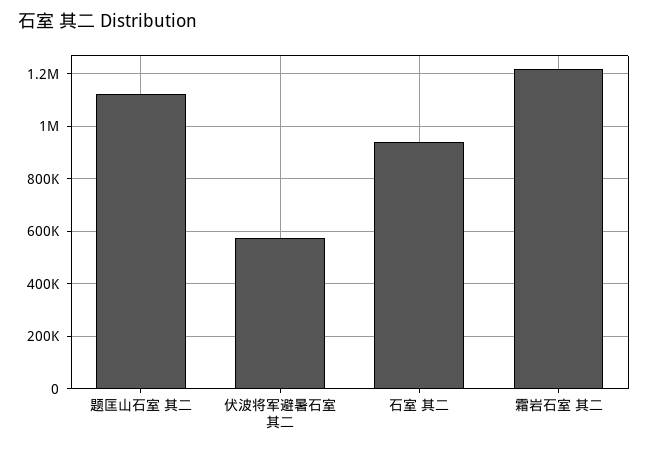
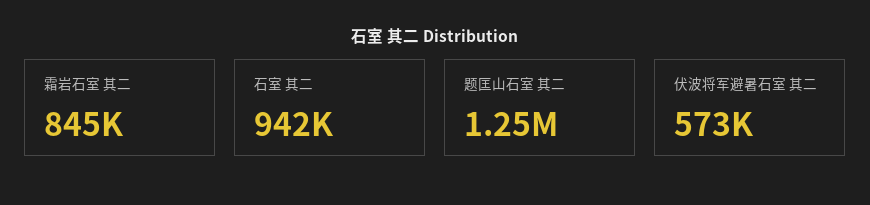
题匡山石室 其二: 1125000 -> 1250000
霜岩石室 其二: 1225000 -> 845000

